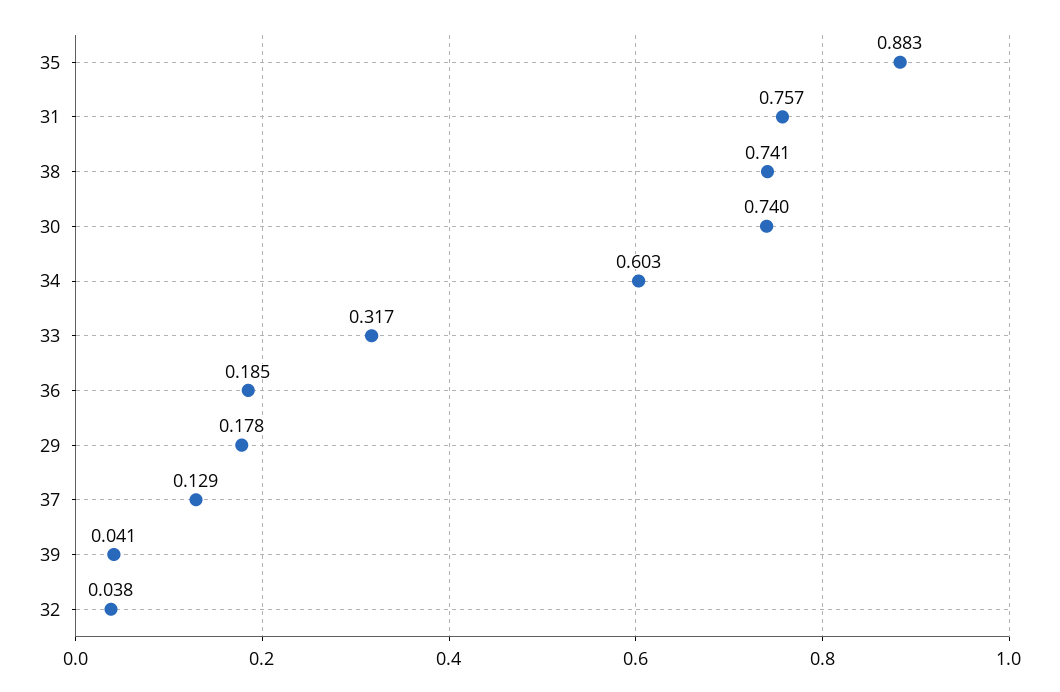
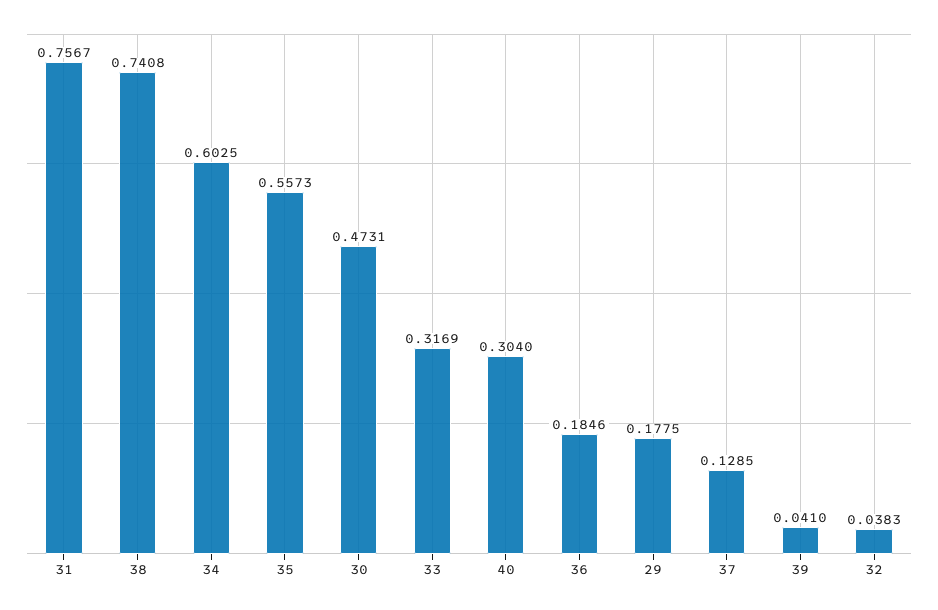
35: 0.883 -> 0.5573
30: 0.74 -> 0.4731
40: none -> 0.304

